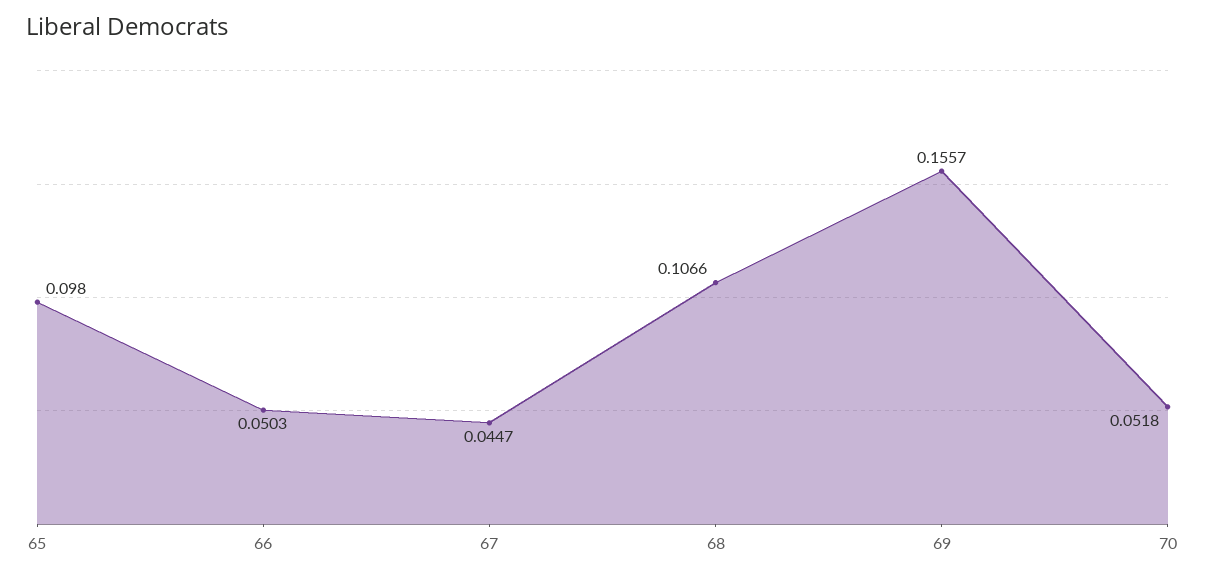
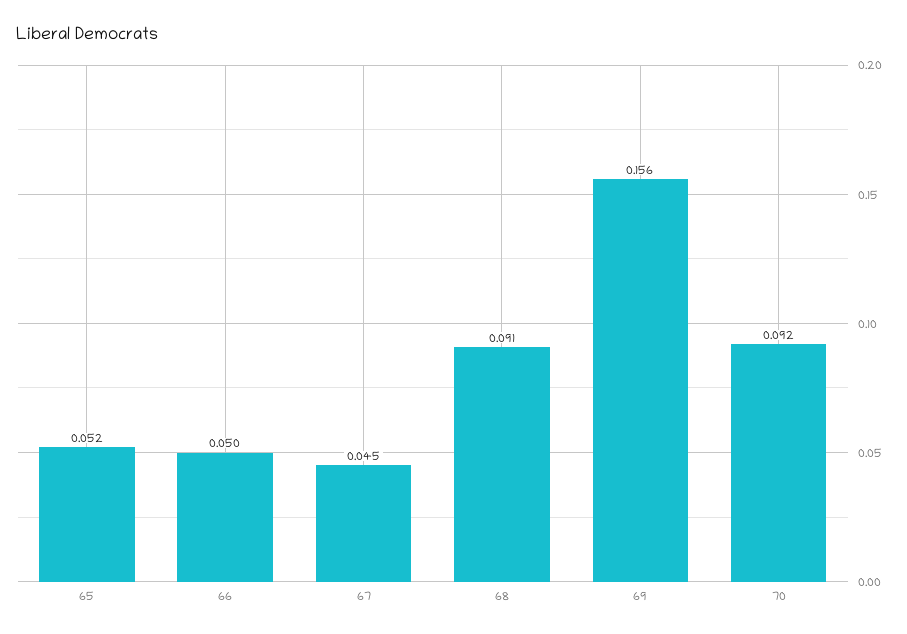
65: 0.098 -> 0.052
68: 0.1066 -> 0.091
70: 0.0518 -> 0.092

